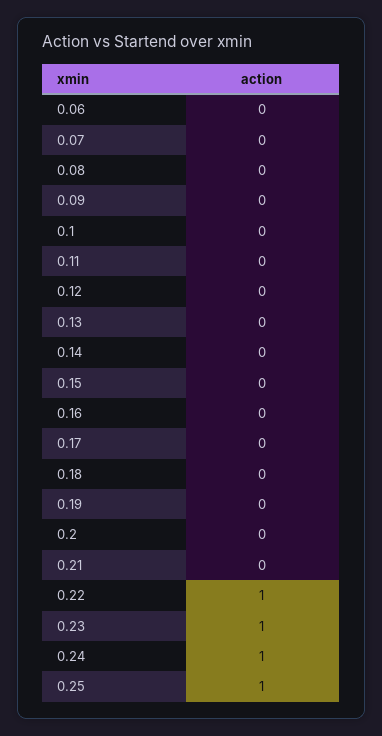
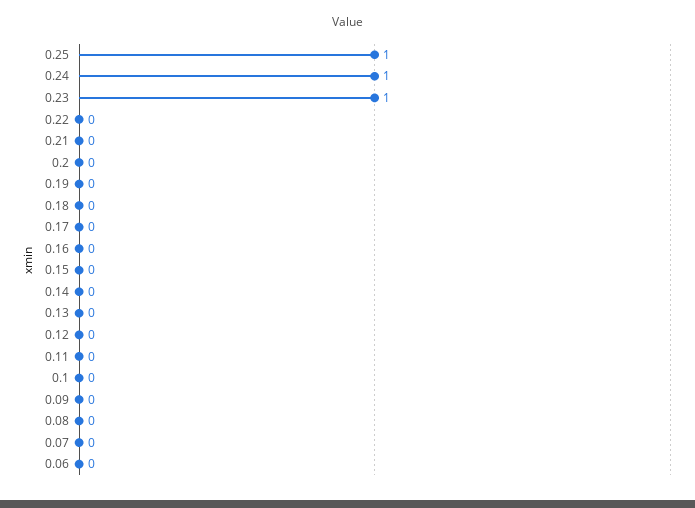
0.22: 1 -> 0

